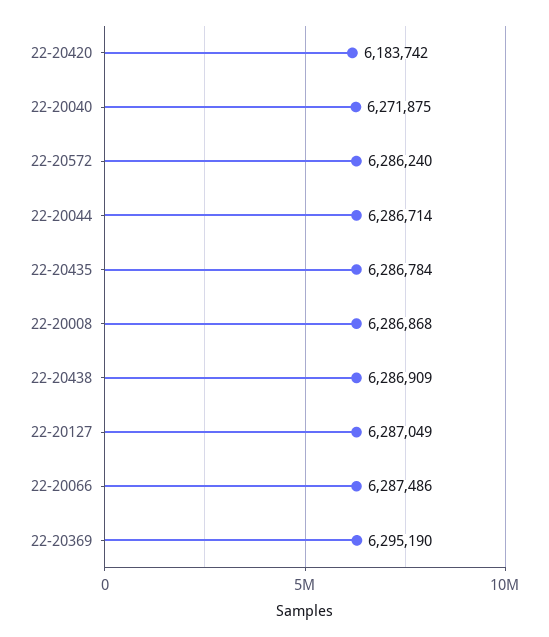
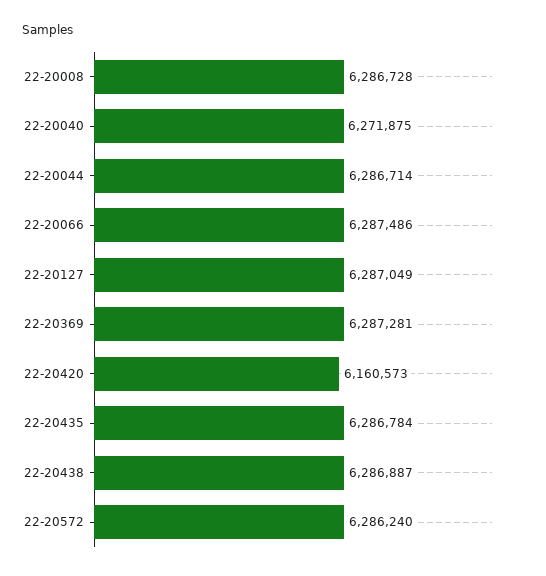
22-20420: 6183742 -> 6160573
22-20008: 6286868 -> 6286728
22-20438: 6286909 -> 6286887
22-20369: 6295190 -> 6287281

